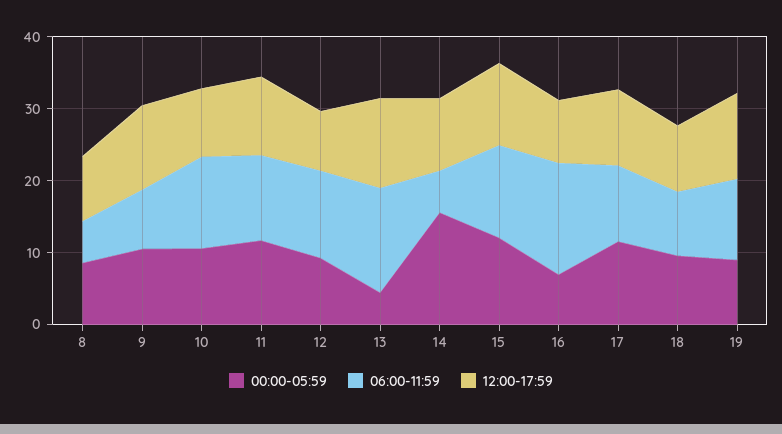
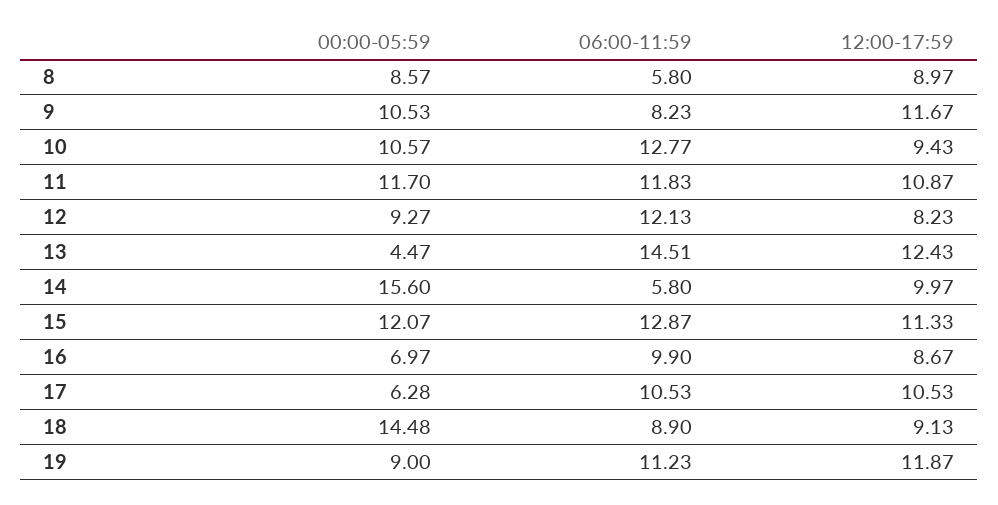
06:00-11:59, 16: 16 -> 9.9
00:00-05:59, 17: 12 -> 6.28
00:00-05:59, 18: 10 -> 14.48

